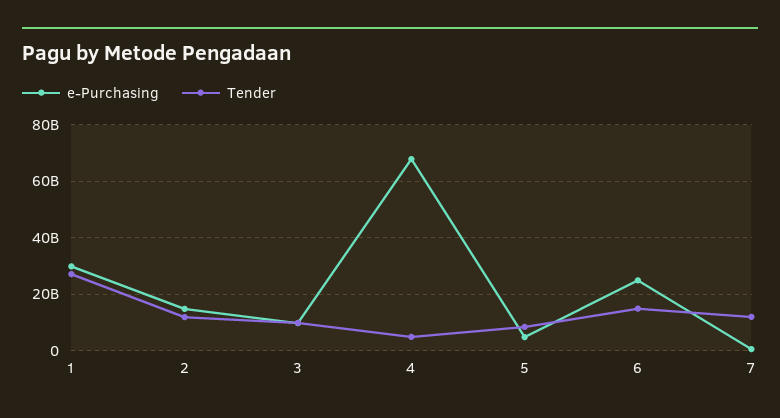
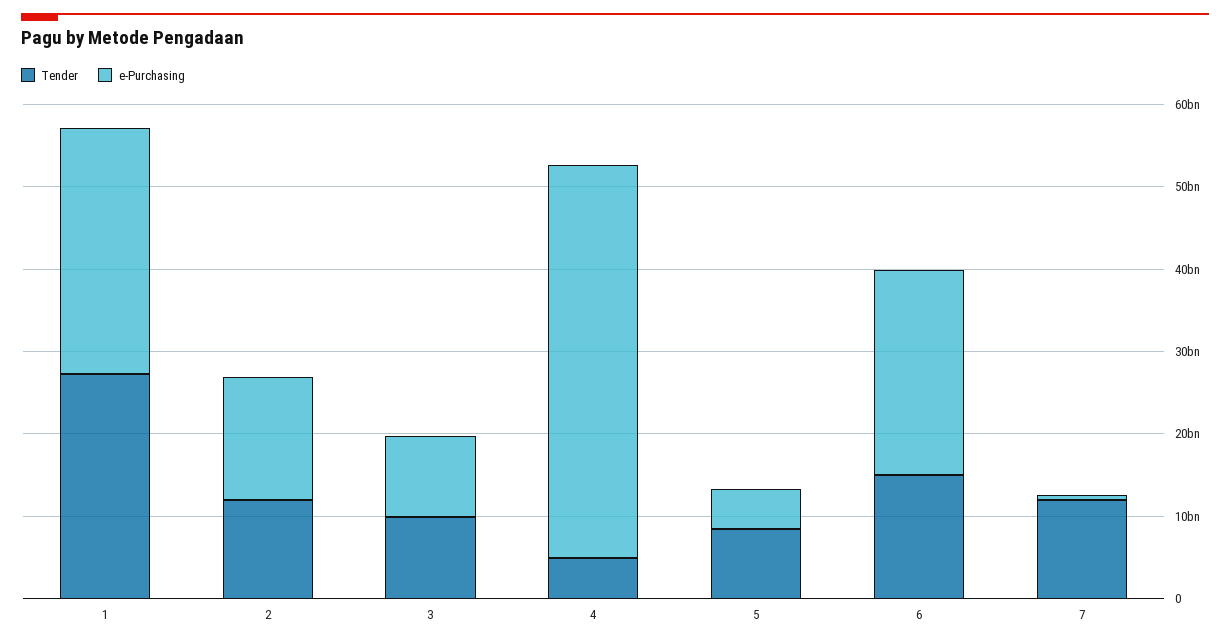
e-Purchasing, 4: 67500000000 -> 48000000000

